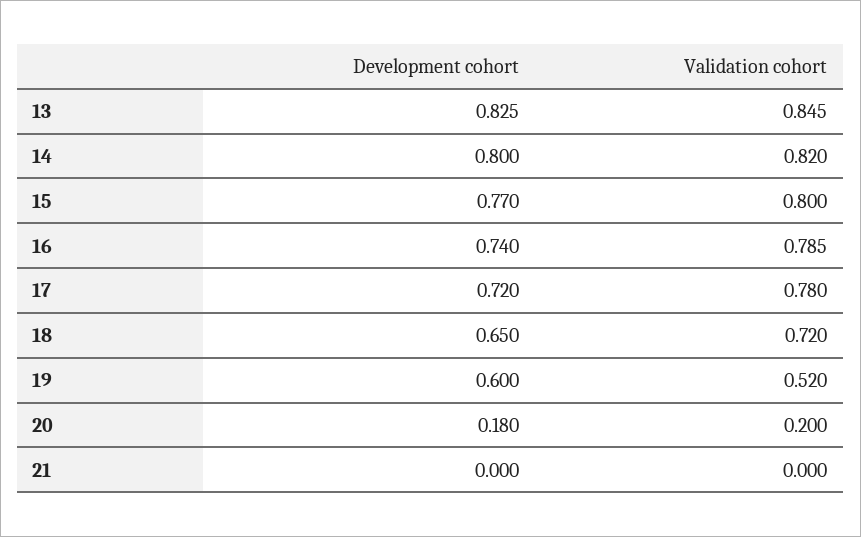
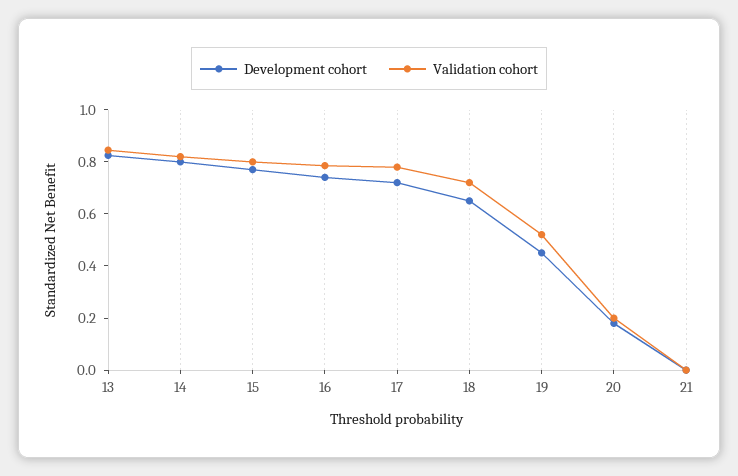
Development cohort, 19: 0.6 -> 0.45

